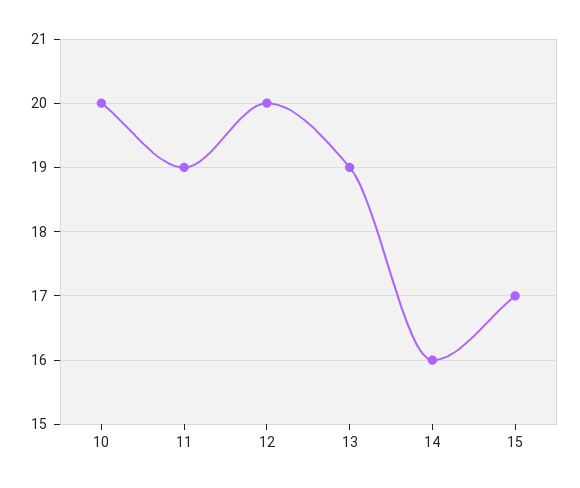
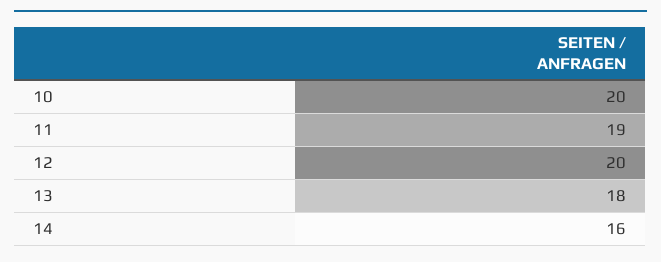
13: 19 -> 18
15: 17 -> none

